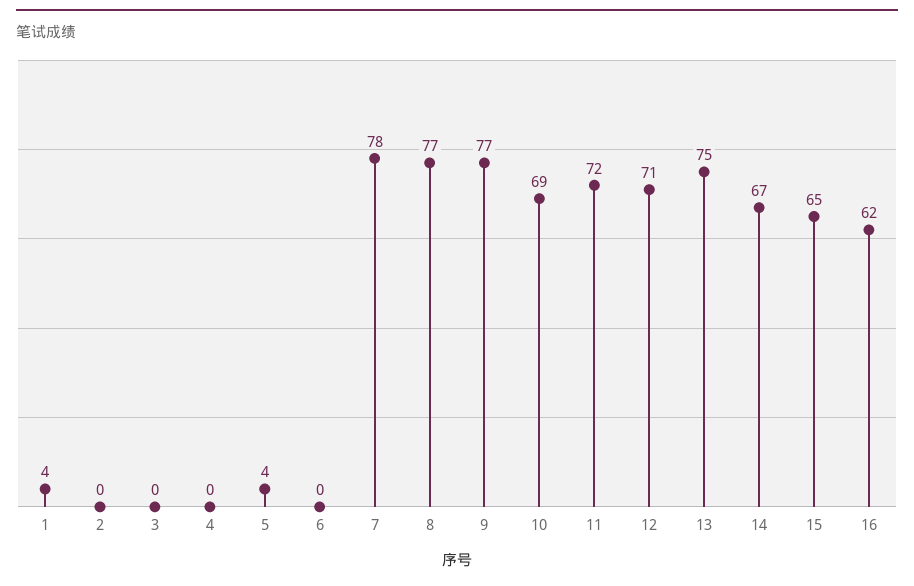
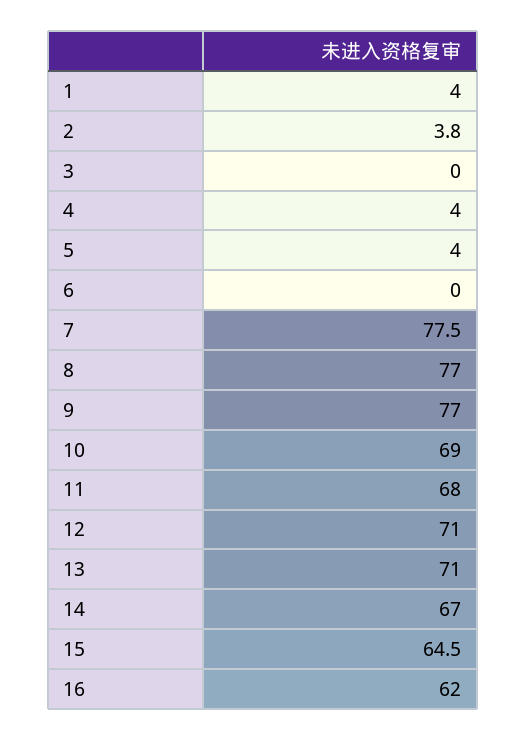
2: 0 -> 3.8
4: 0 -> 4
11: 72 -> 68
13: 75 -> 71

